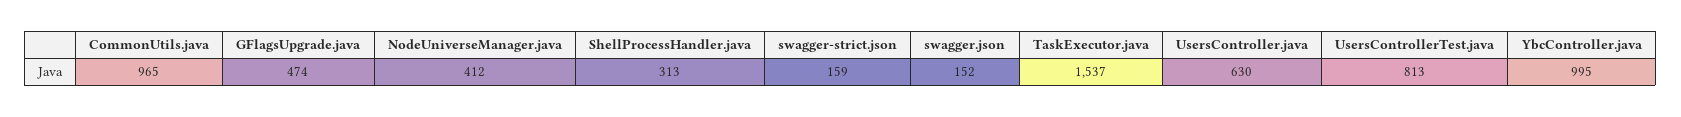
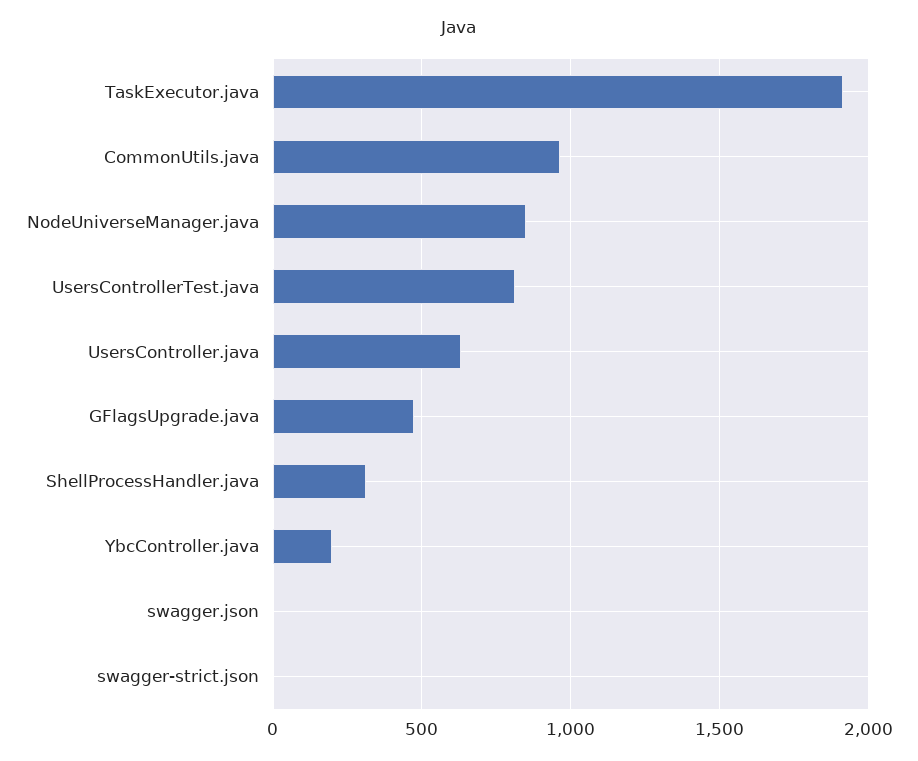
NodeUniverseManager.java: 412 -> 850
swagger-strict.json: 159 -> 0
swagger.json: 152 -> 0
TaskExecutor.java: 1537 -> 1900
YbcController.java: 995 -> 200

